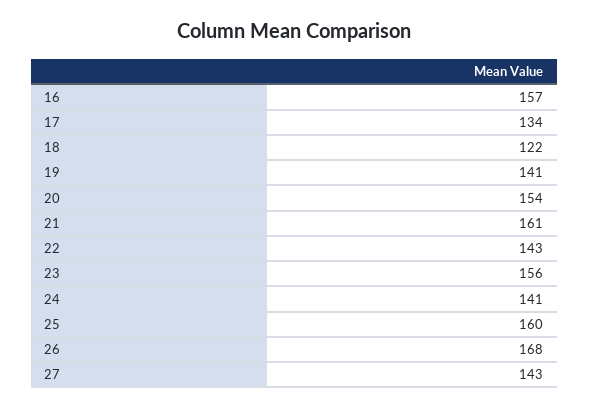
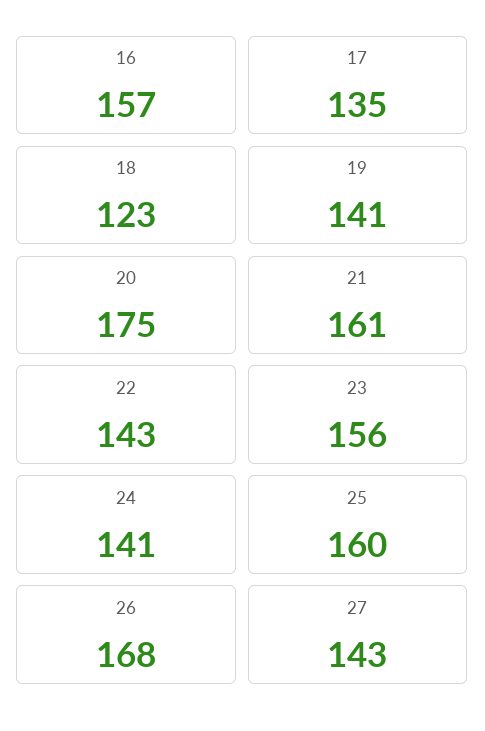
17: 134 -> 135
18: 122 -> 123
20: 154 -> 175

